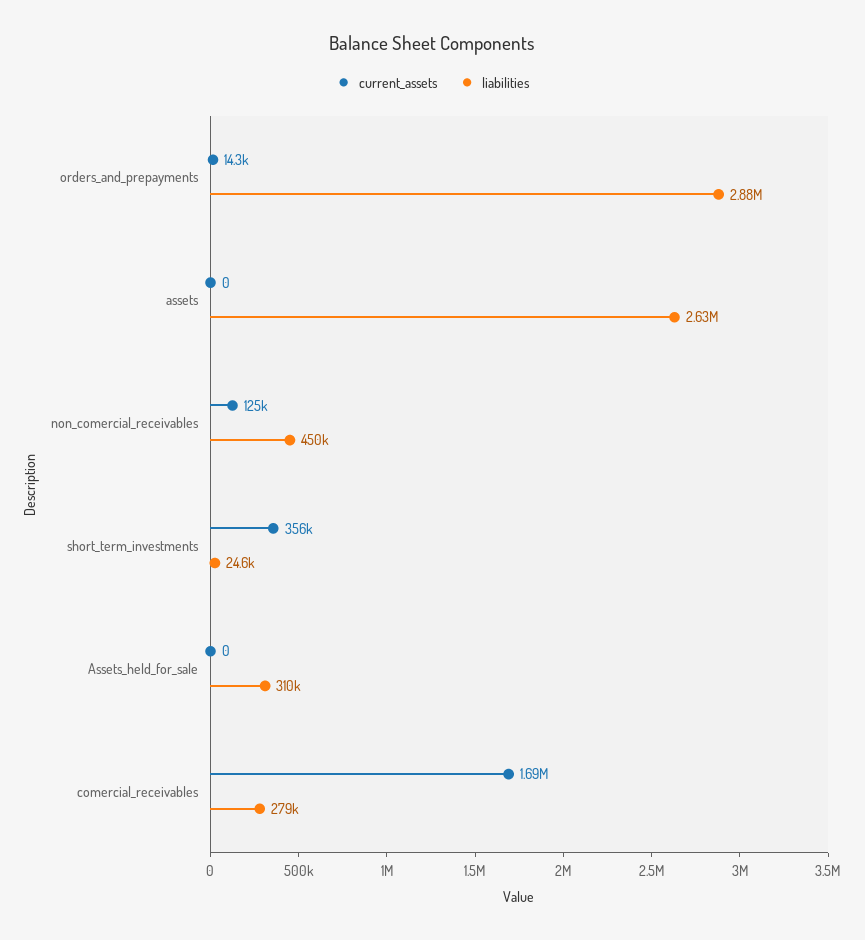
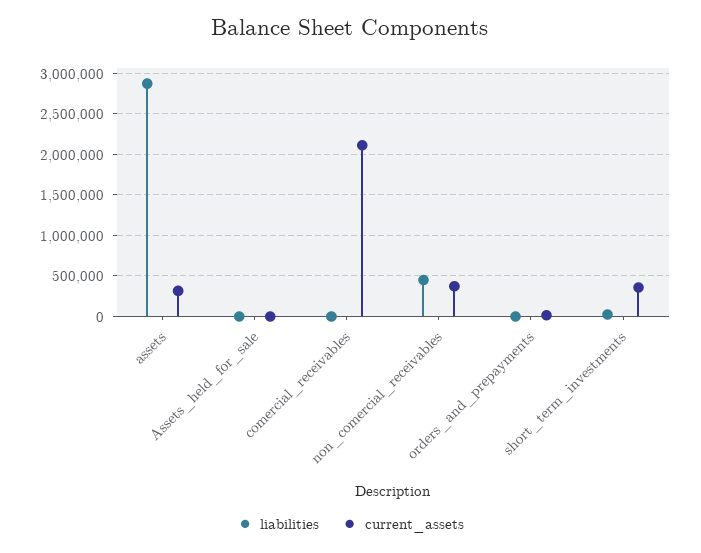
liabilities, orders_and_prepayments: 2880000 -> 0
current_assets, assets: 0 -> 300000
liabilities, assets: 2630000 -> 2900000
current_assets, non_comercial_receivables: 125000 -> 400000
liabilities, Assets_held_for_sale: 310000 -> 0
current_assets, comercial_receivables: 1690000 -> 2100000
liabilities, comercial_receivables: 279000 -> 0

